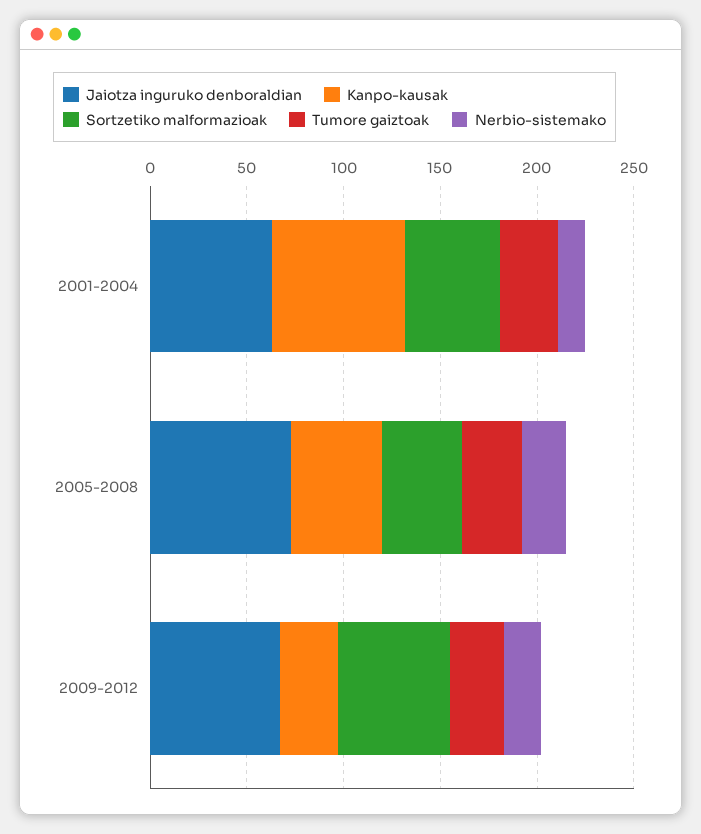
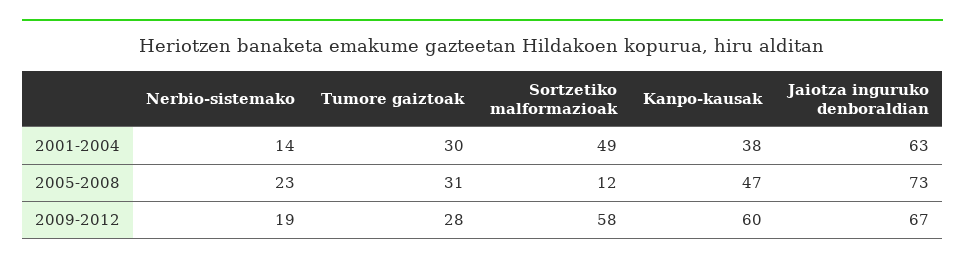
Kanpo-kausak, 2001-2004: 70 -> 38
Sortzetiko malformazioak, 2005-2008: 40 -> 12
Kanpo-kausak, 2009-2012: 30 -> 60

